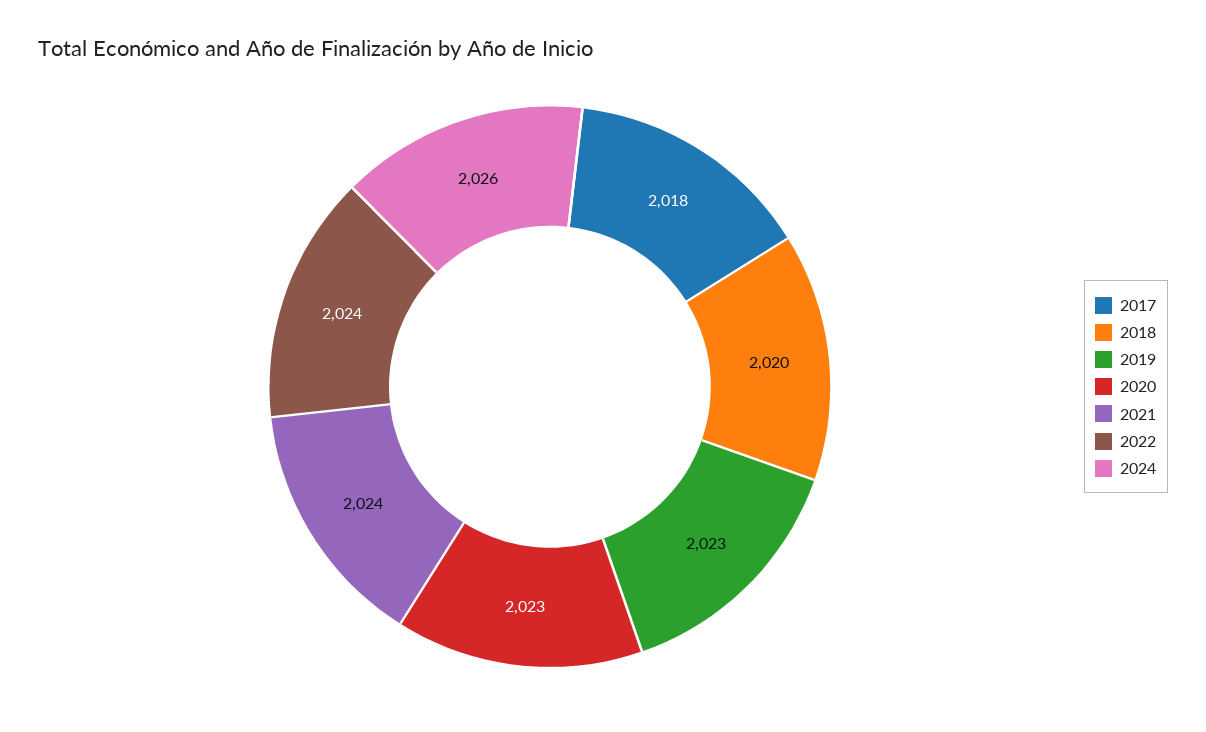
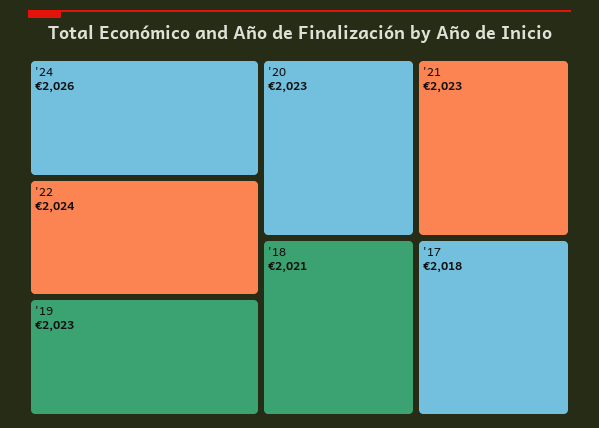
2018: 2020 -> 2021
2021: 2024 -> 2023

